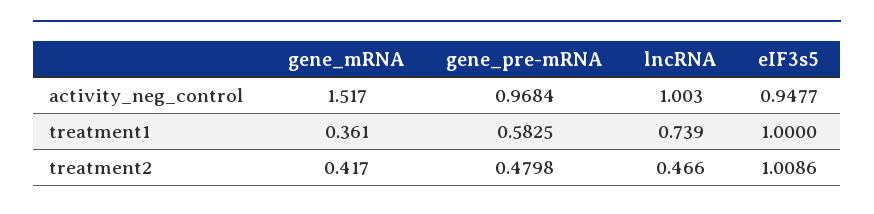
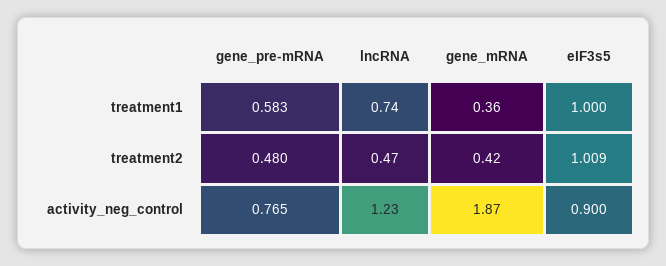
gene_mRNA, activity_neg_control: 1.517 -> 1.87
gene_pre-mRNA, activity_neg_control: 0.9684 -> 0.765
lncRNA, activity_neg_control: 1.003 -> 1.23
eIF3s5, activity_neg_control: 0.9477 -> 0.9

